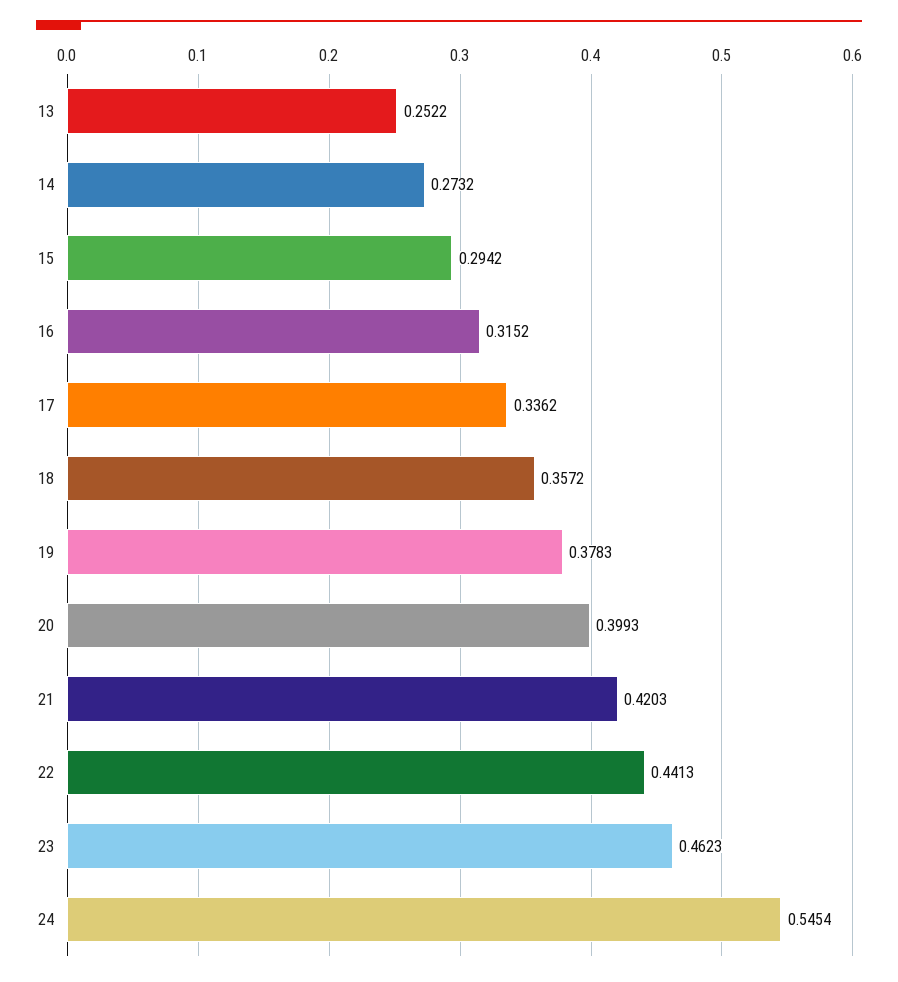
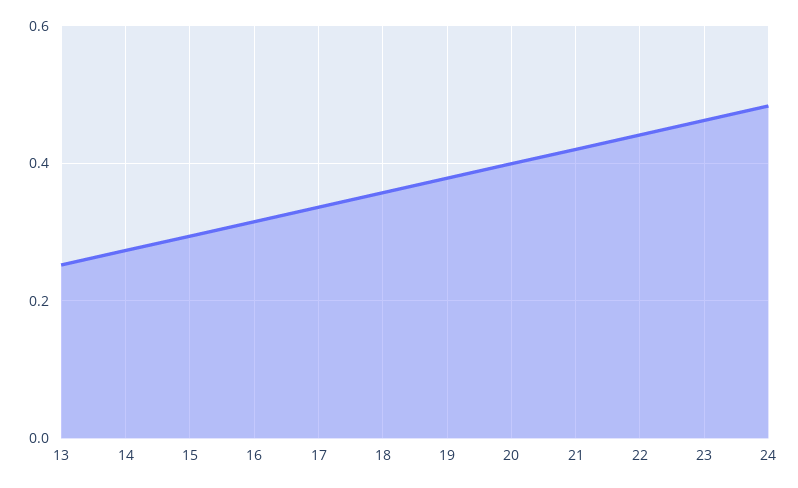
24: 0.5454 -> 0.48

